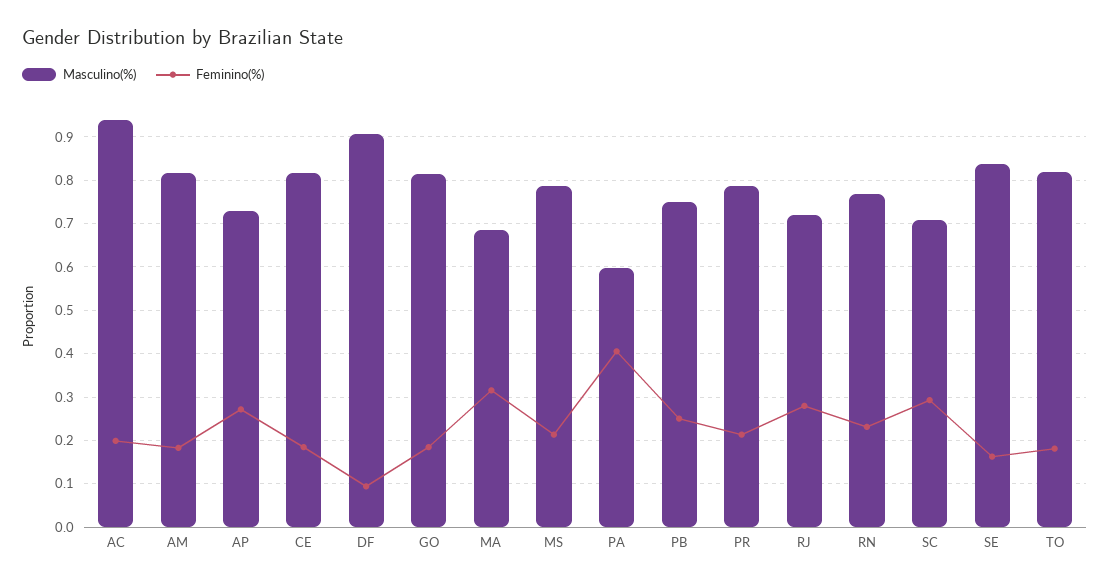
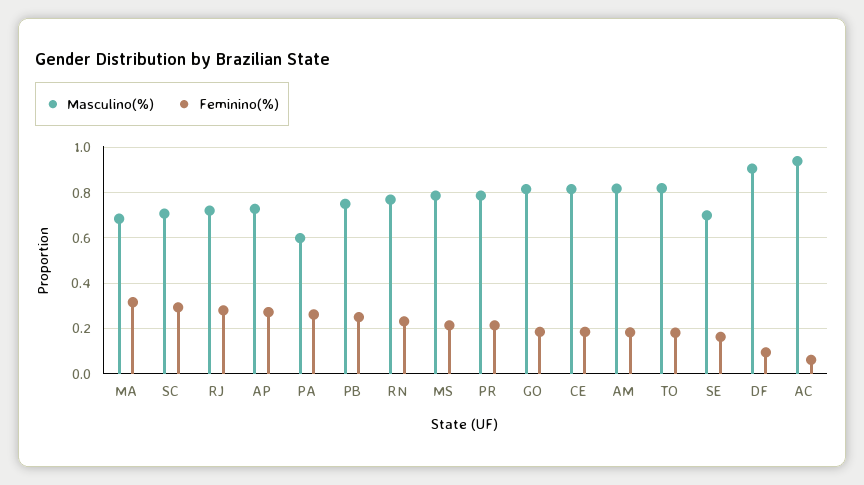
Feminino(%), AC: 0.2 -> 0.05
Feminino(%), PA: 0.4 -> 0.25
Masculino(%), SE: 0.84 -> 0.7

